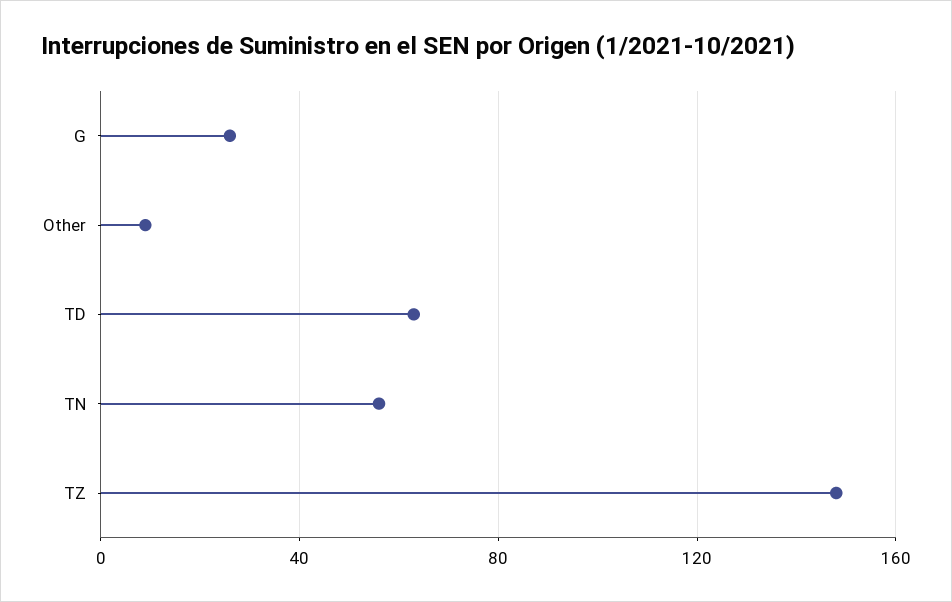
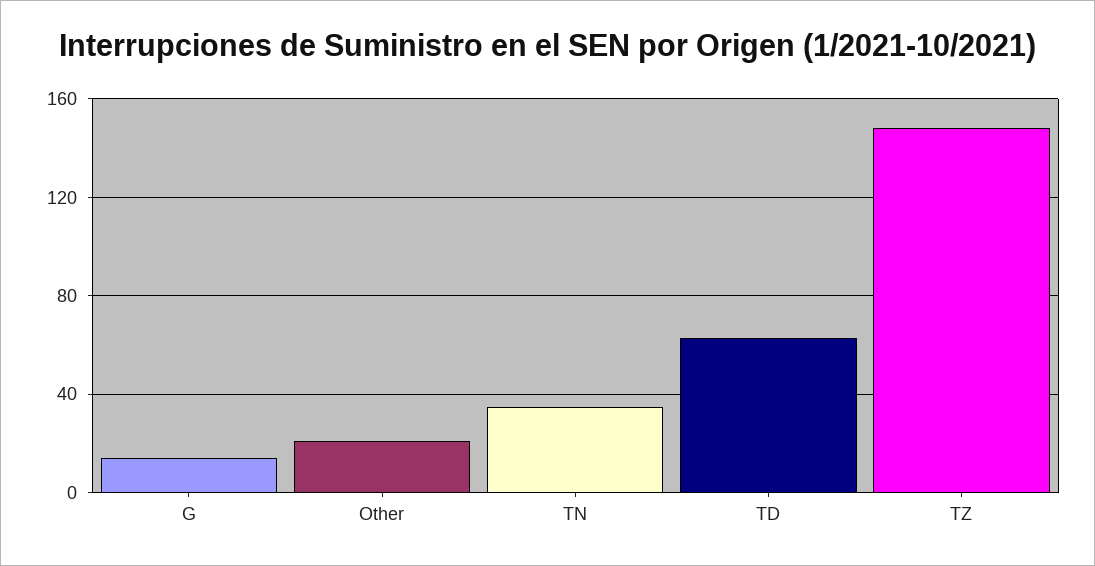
G: 25 -> 15
Other: 10 -> 20
TN: 55 -> 35

